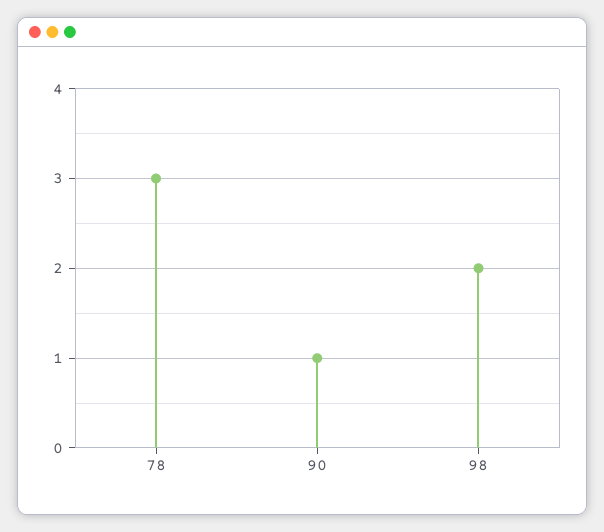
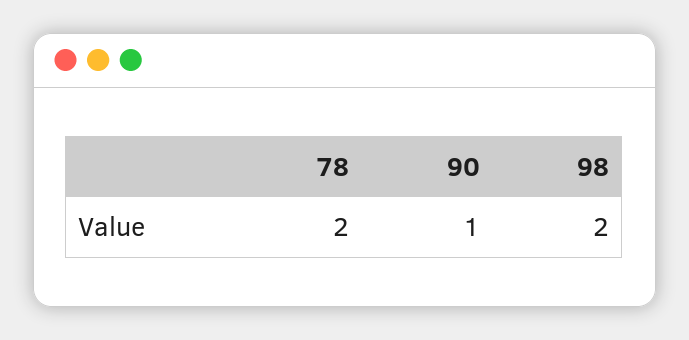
78: 3 -> 2

